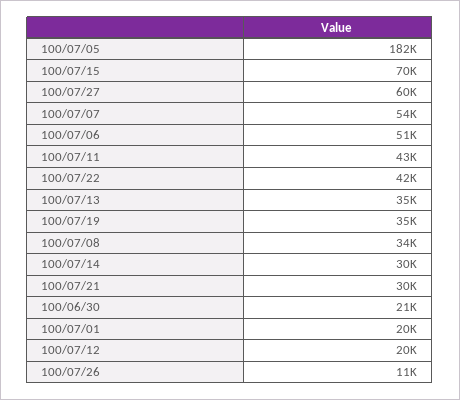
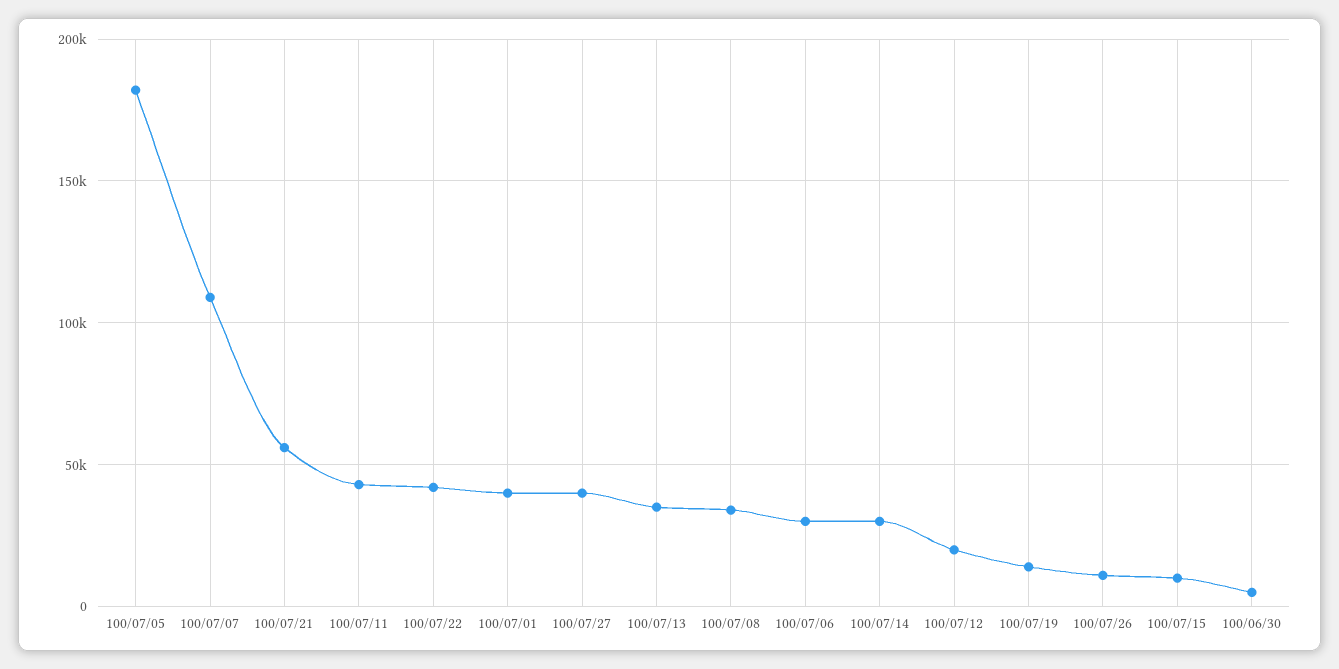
100/07/15: 70000 -> 10000
100/07/27: 60000 -> 40000
100/07/07: 54000 -> 110000
100/07/06: 51000 -> 30000
100/07/19: 35000 -> 15000
100/07/21: 30000 -> 55000
100/06/30: 21000 -> 5000
100/07/01: 20000 -> 40000

